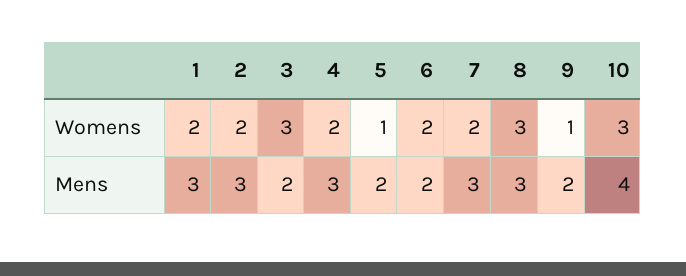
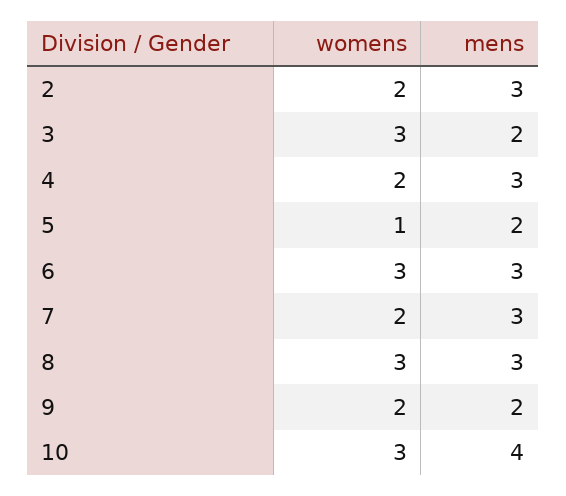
1, Womens: 2 -> none
6, Womens: 2 -> 3
9, Womens: 1 -> 2
1, Mens: 3 -> none
6, Mens: 2 -> 3

